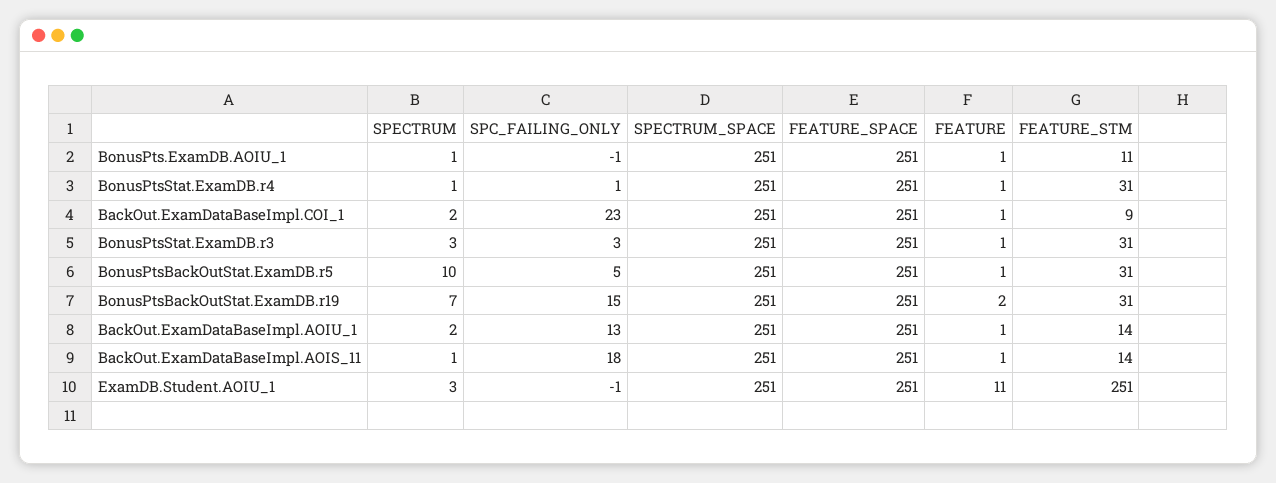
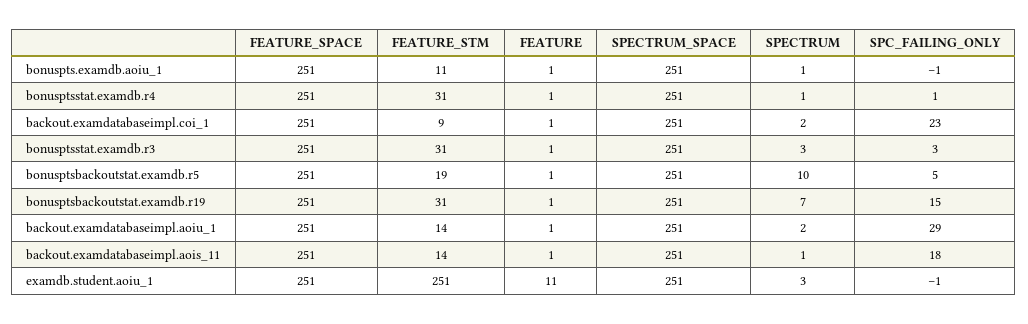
FEATURE_STM, BonusPtsBackOutStat.ExamDB.r5: 31 -> 19
FEATURE, BonusPtsBackOutStat.ExamDB.r19: 2 -> 1
SPC_FAILING_ONLY, BackOut.ExamDataBaseImpl.AOIU_1: 13 -> 29

